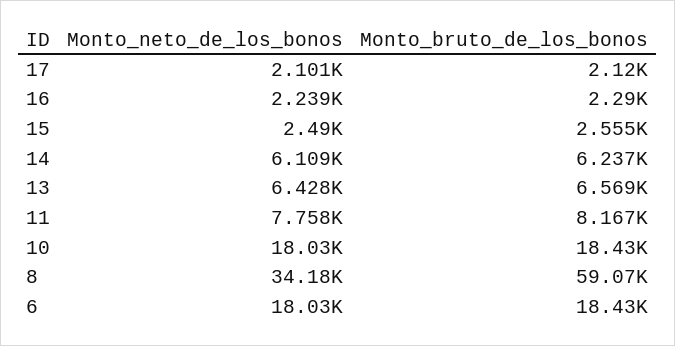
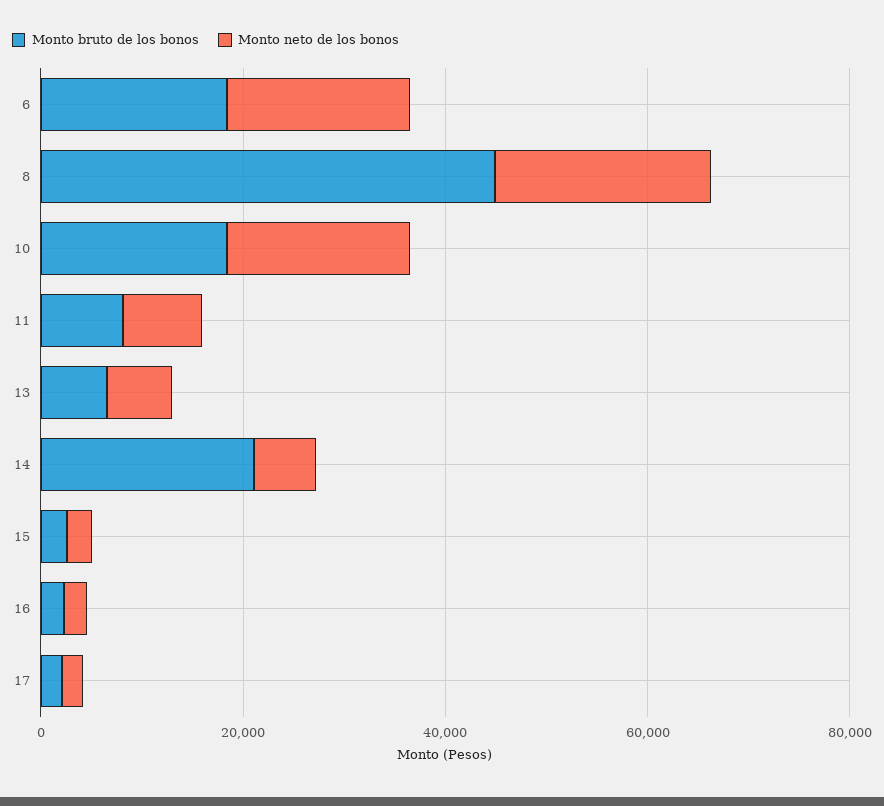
Monto_bruto_de_los_bonos, 14: 6237 -> 20000
Monto_neto_de_los_bonos, 8: 34180 -> 20000
Monto_bruto_de_los_bonos, 8: 59070 -> 45000

